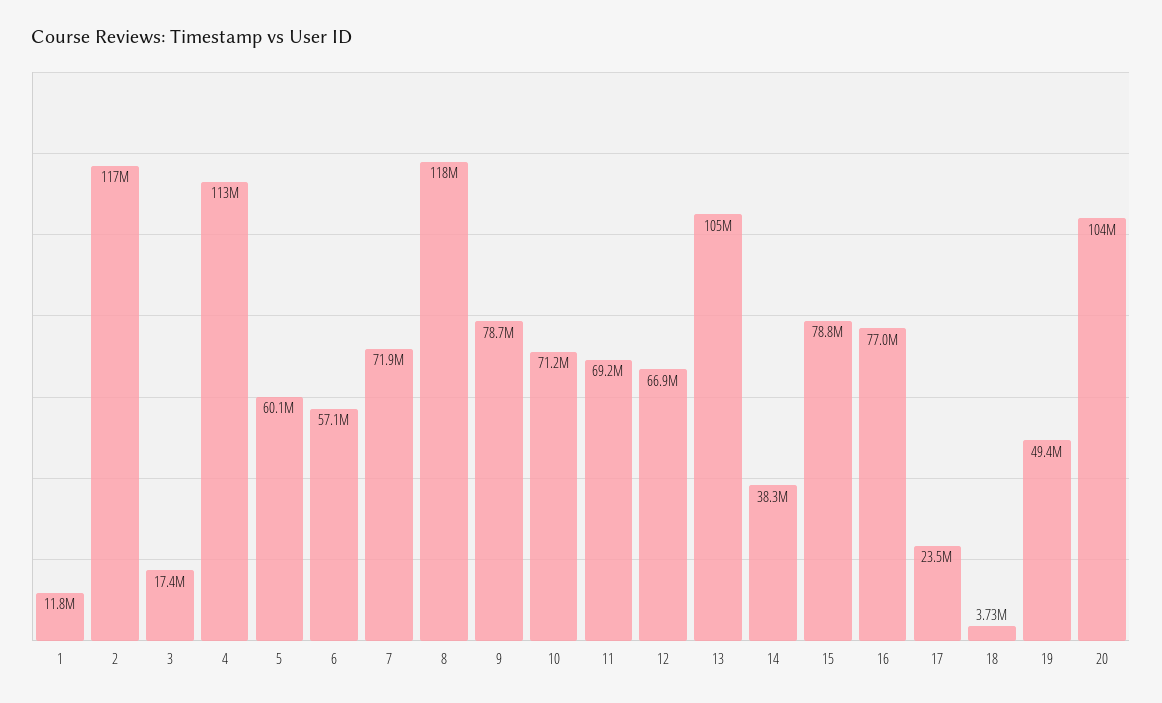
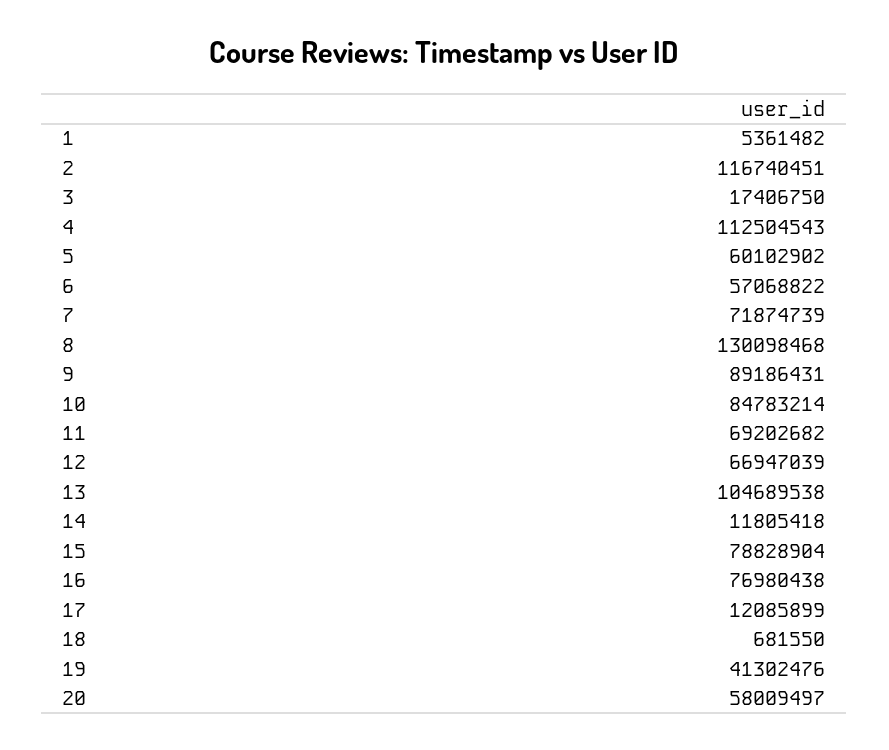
1: 11800000 -> 5361482
8: 118000000 -> 130098468
9: 78700000 -> 89186431
10: 71200000 -> 84783214
14: 38300000 -> 11805418
17: 23500000 -> 12085899
18: 3730000 -> 681550
19: 49400000 -> 41302476
20: 104000000 -> 58009497

